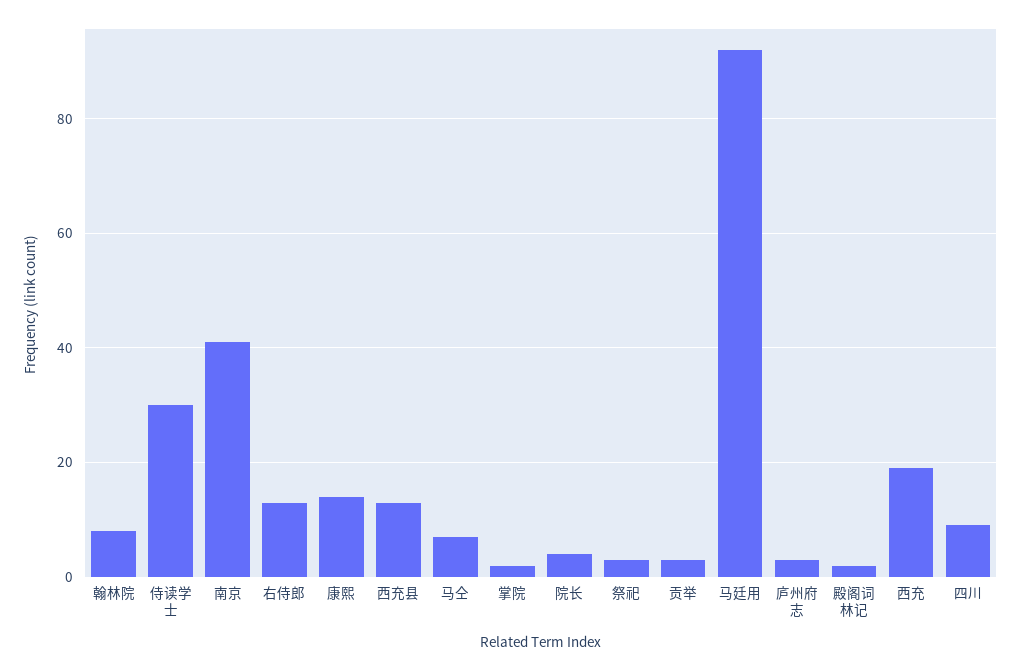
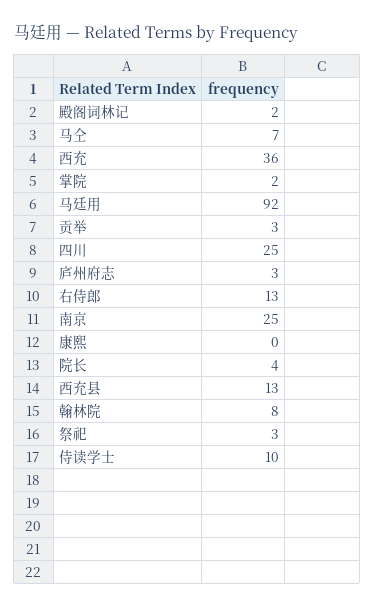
侍读学士: 30 -> 10
南京: 40 -> 25
康熙: 15 -> 0
西充: 20 -> 36
四川: 10 -> 25

